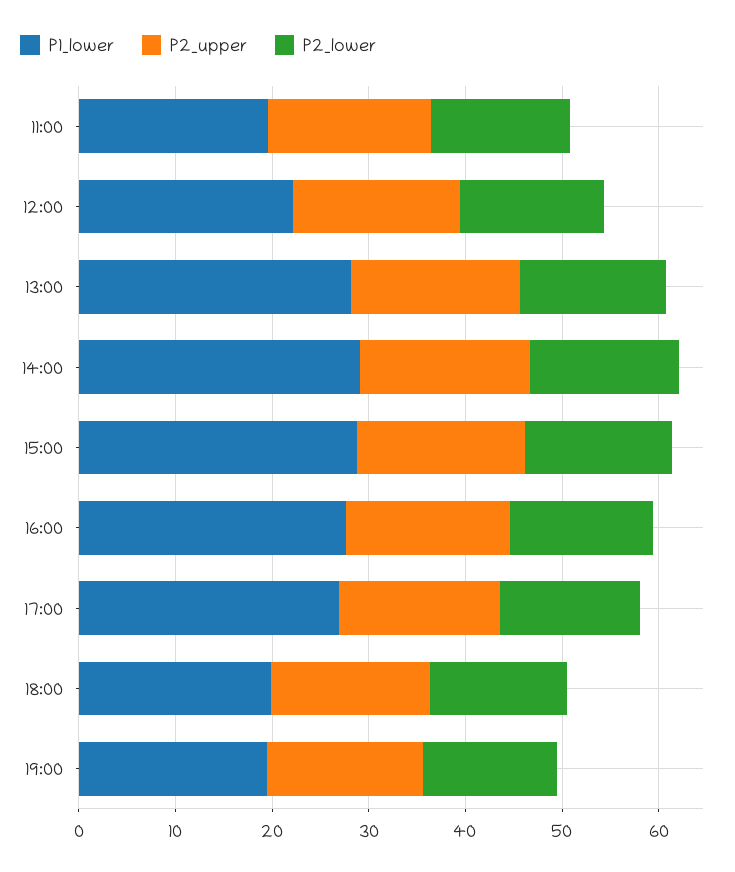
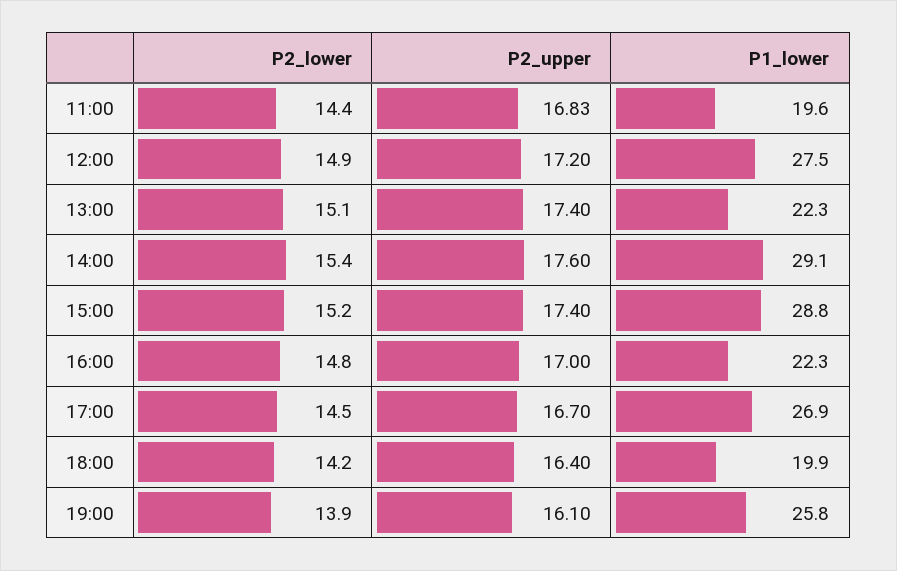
P1_lower, 12:00: 22 -> 27.5
P1_lower, 13:00: 28 -> 22.3
P1_lower, 16:00: 28 -> 22.3
P1_lower, 19:00: 20 -> 25.8

